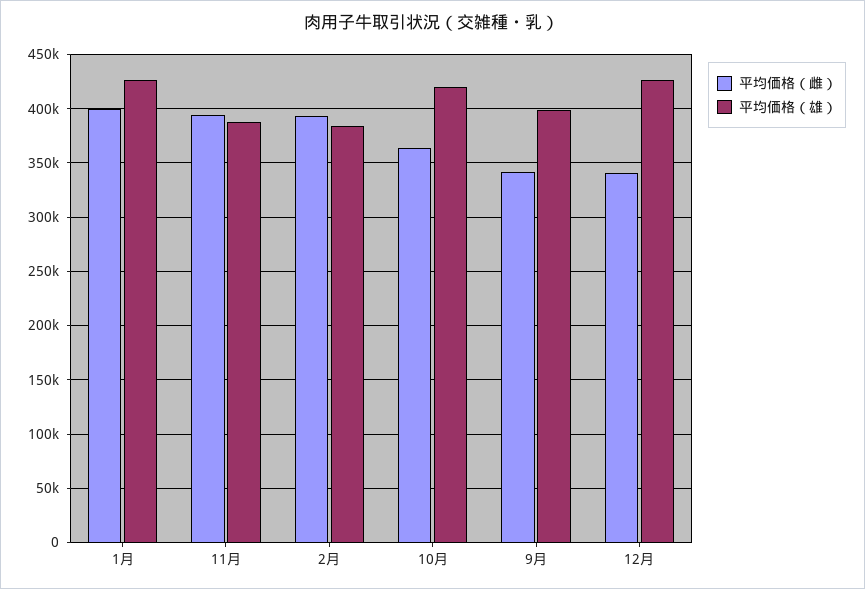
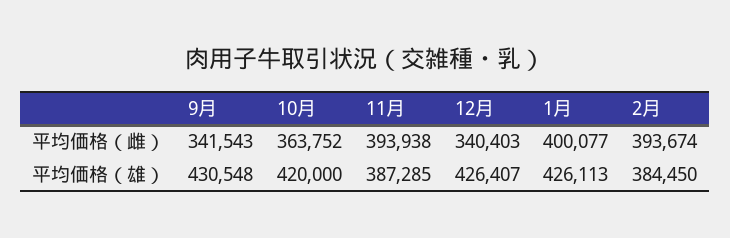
平均価格（雄）, 9月: 400000 -> 430548

